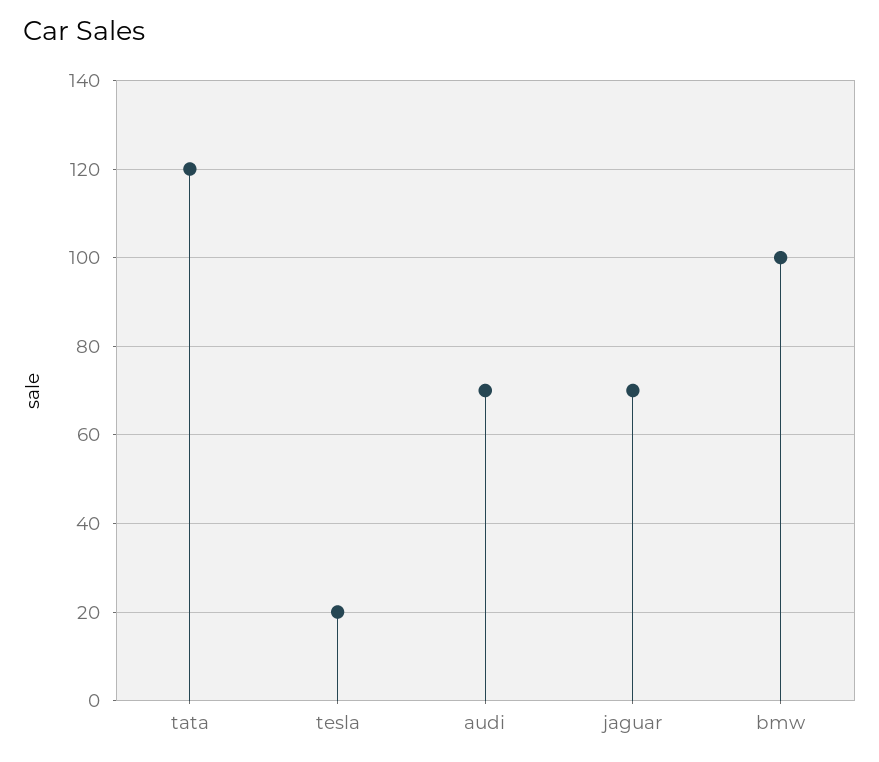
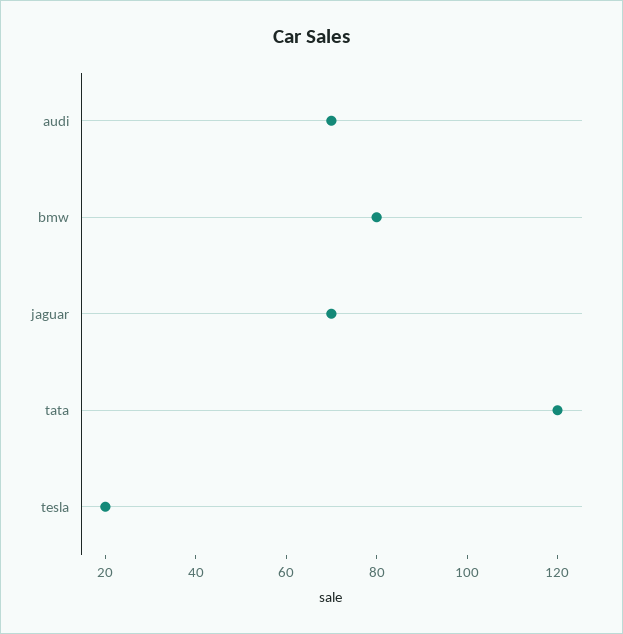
bmw: 100 -> 80

